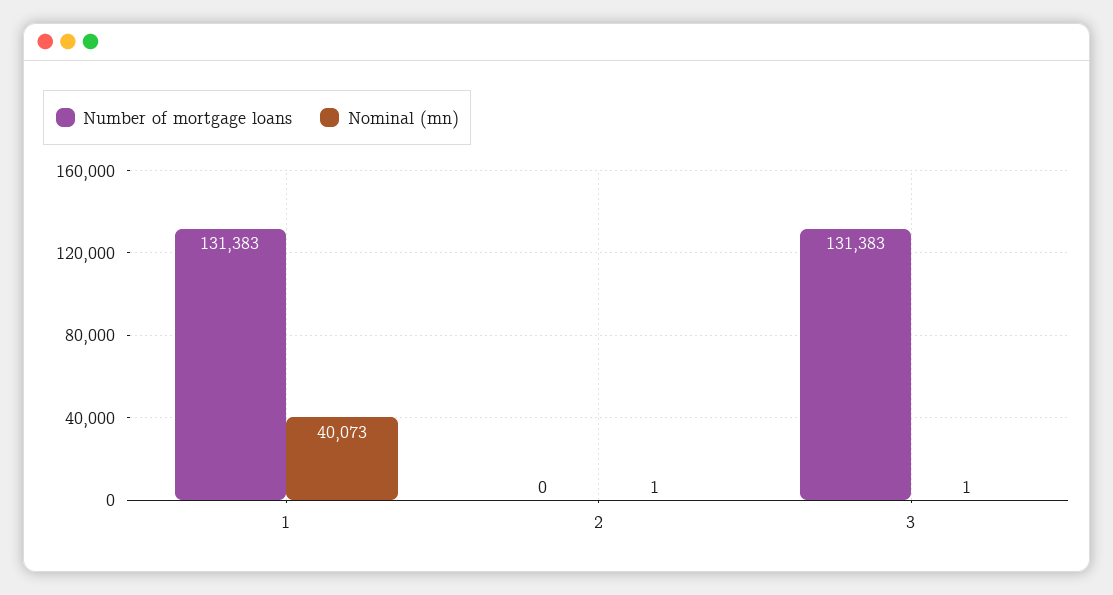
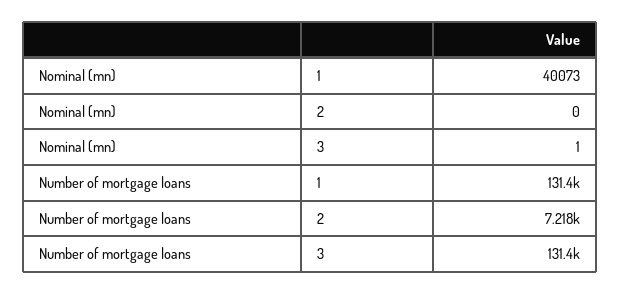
Number of mortgage loans, 2: 0 -> 7218
Nominal (mn), 2: 1 -> 0

